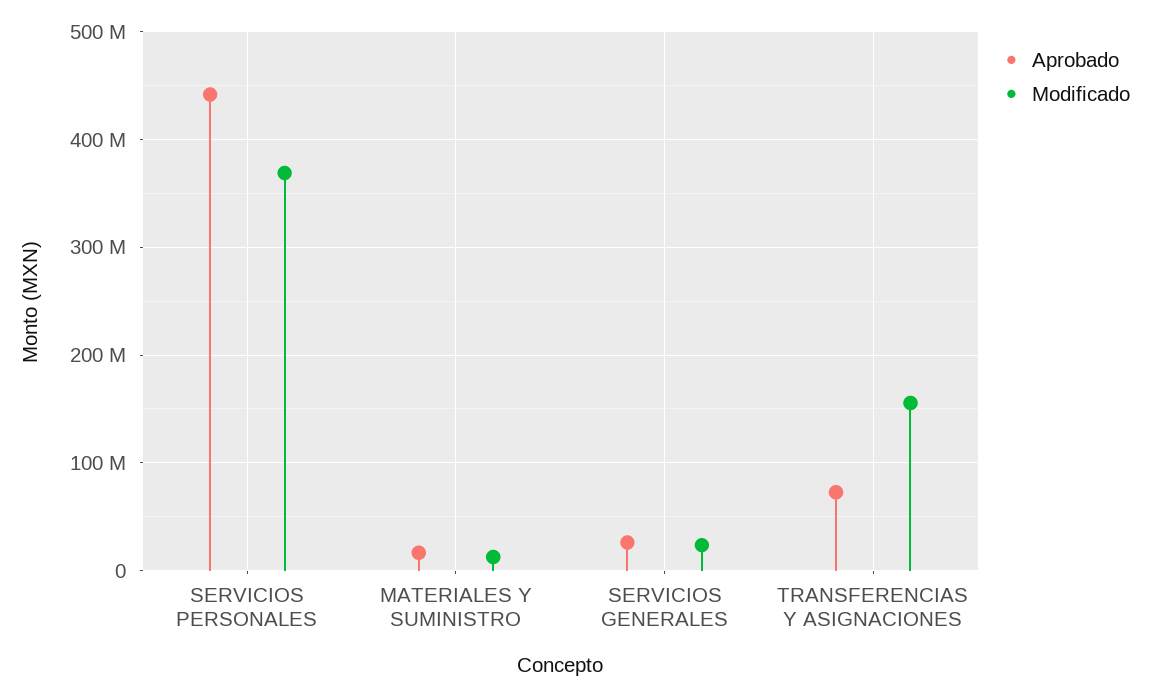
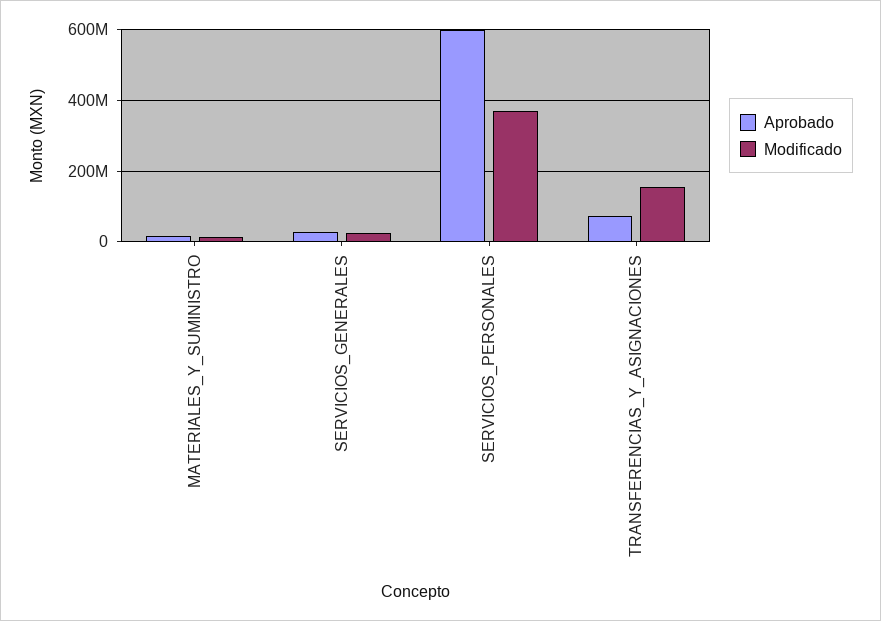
Aprobado, SERVICIOS PERSONALES: 440000000 -> 600000000

